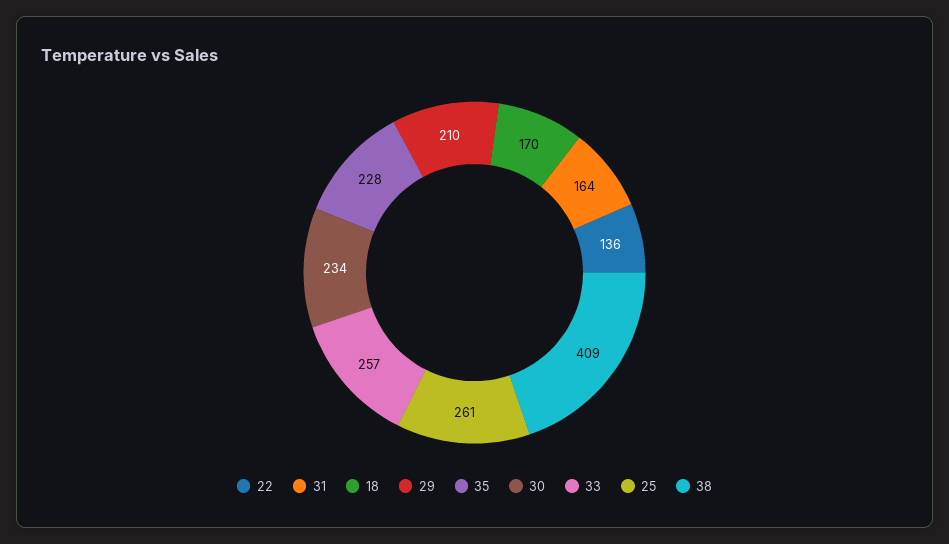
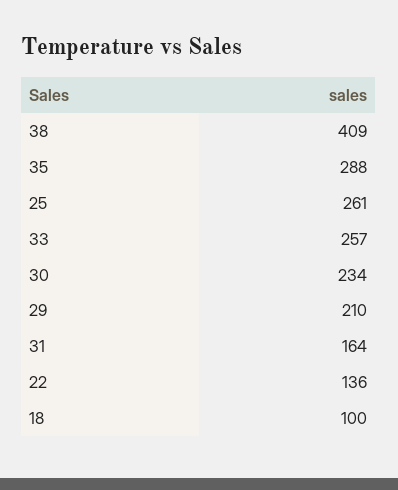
18: 170 -> 100
35: 228 -> 288

